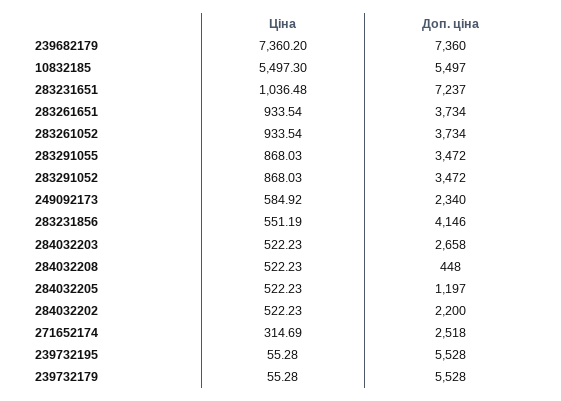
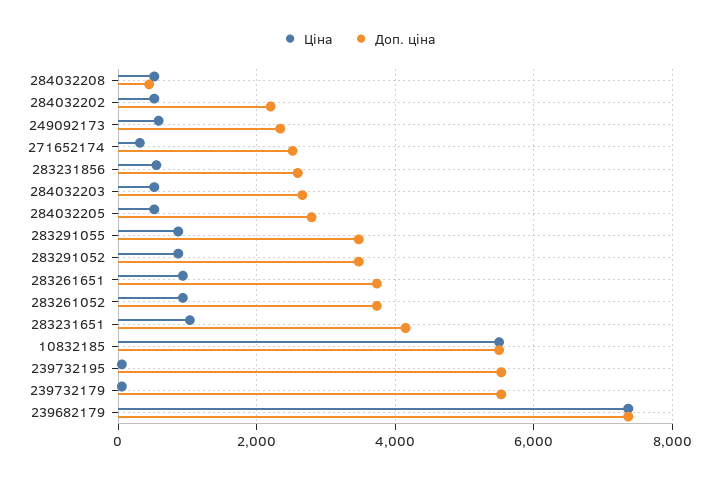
Доп. ціна, 283231651: 7237 -> 4200
Доп. ціна, 283231856: 4146 -> 2600
Доп. ціна, 284032205: 1197 -> 2800

